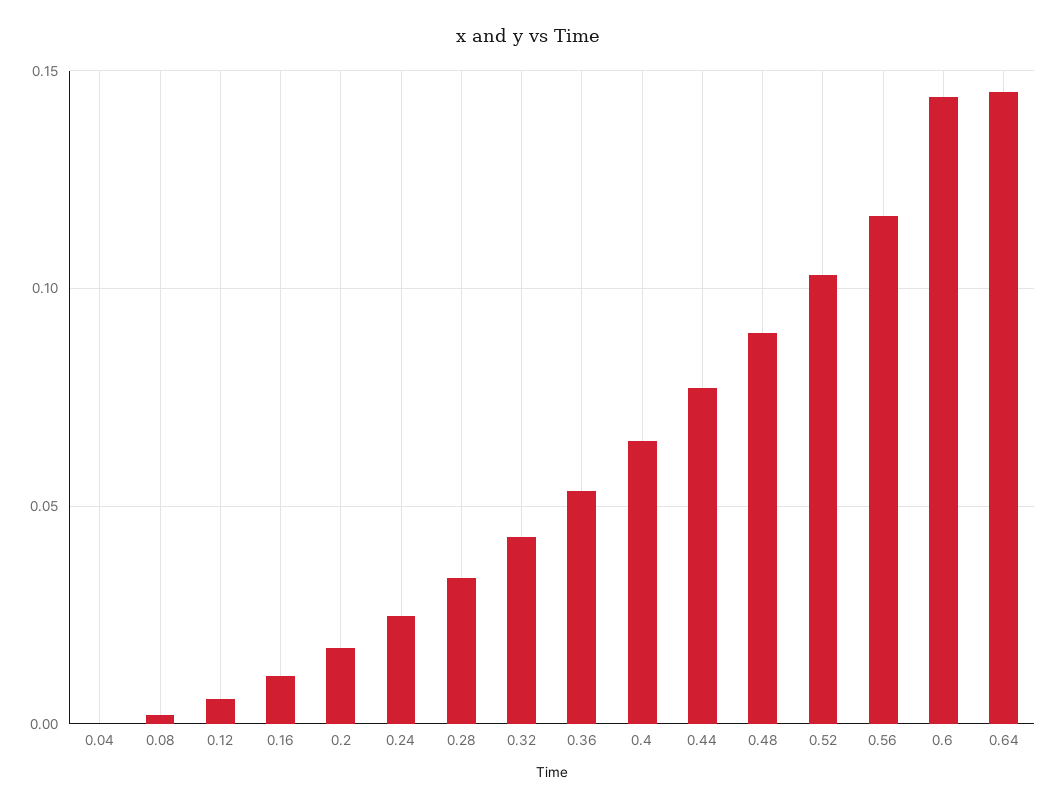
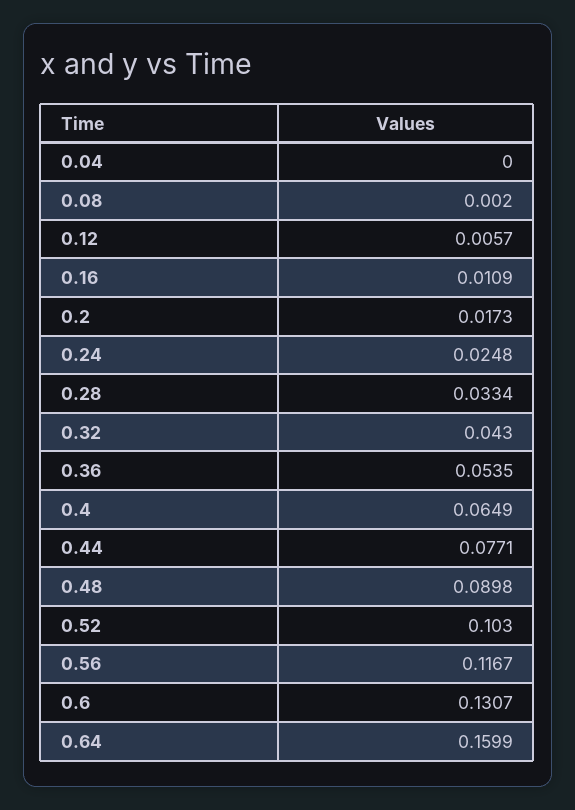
0.6: 0.145 -> 0.1307
0.64: 0.145 -> 0.1599

